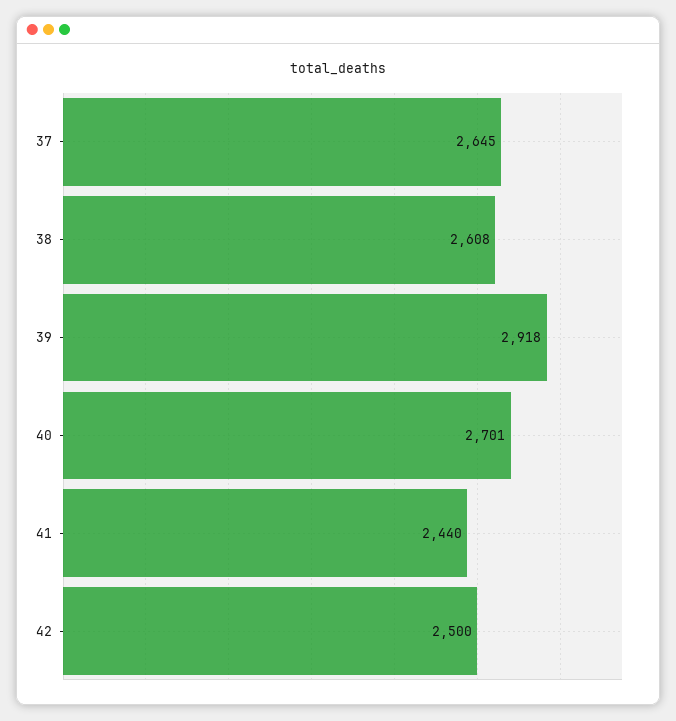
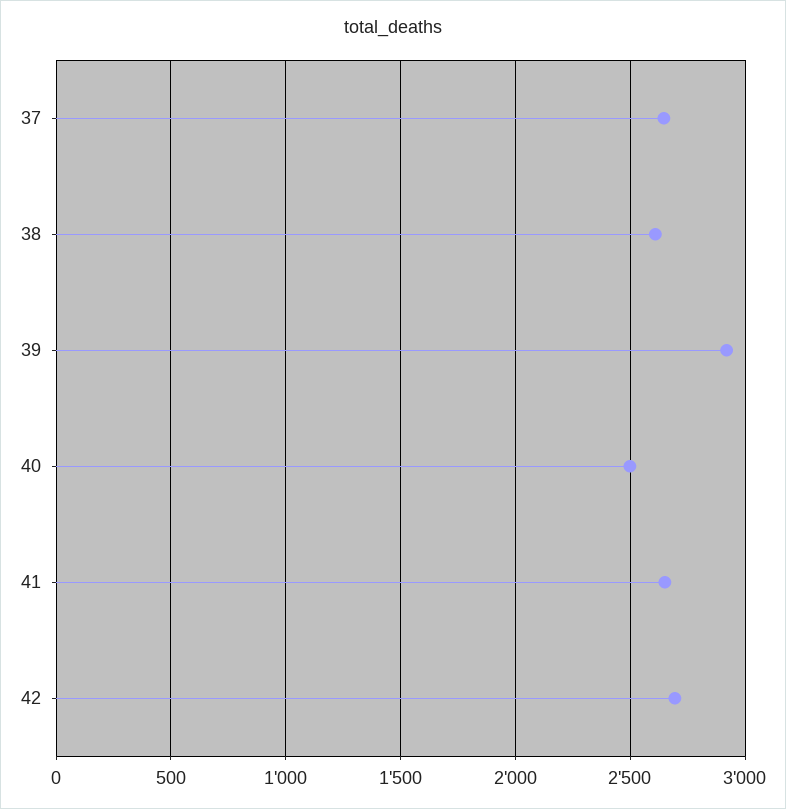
40: 2701 -> 2500
41: 2440 -> 2650
42: 2500 -> 2700

